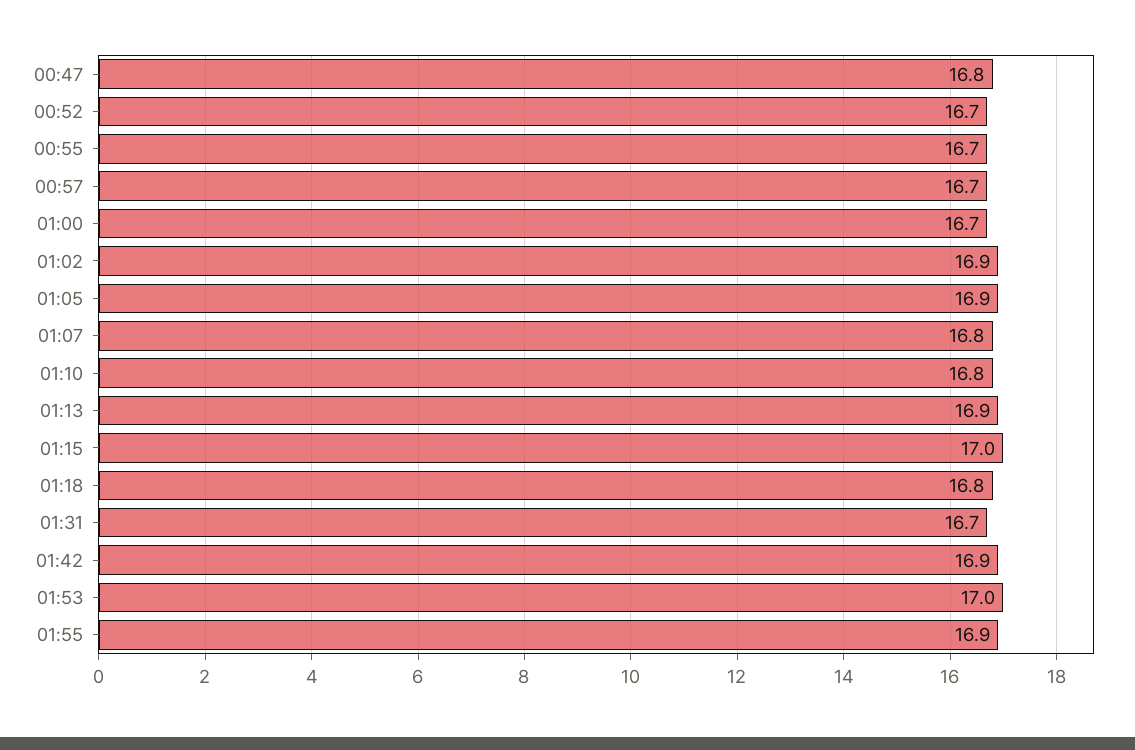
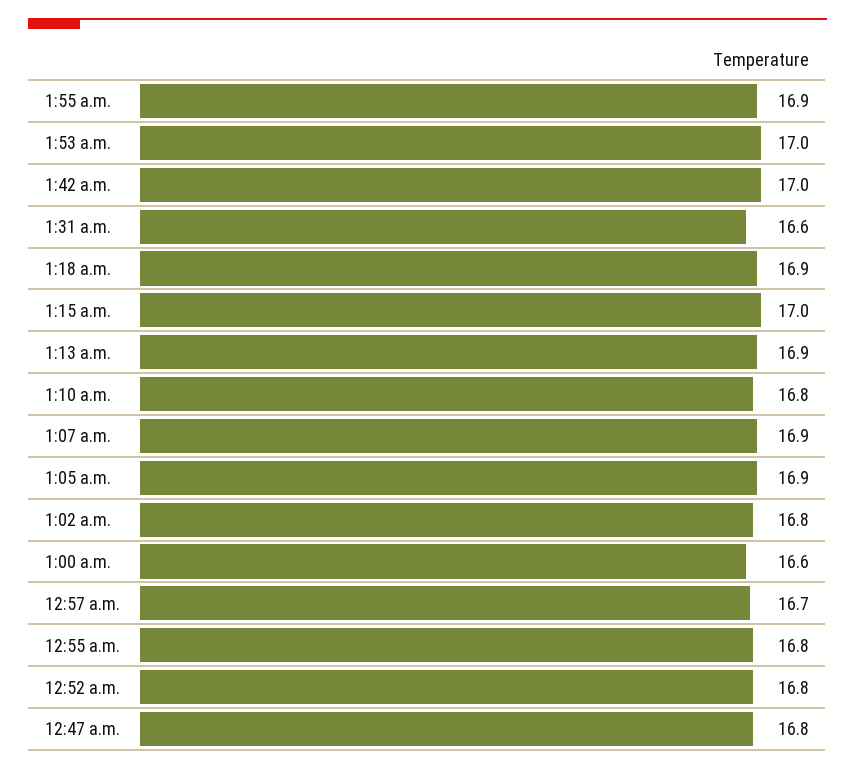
00:52: 16.7 -> 16.8
00:55: 16.7 -> 16.8
01:00: 16.7 -> 16.6
01:02: 16.9 -> 16.8
01:07: 16.8 -> 16.9
01:18: 16.8 -> 16.9
01:31: 16.7 -> 16.6
01:42: 16.9 -> 17

